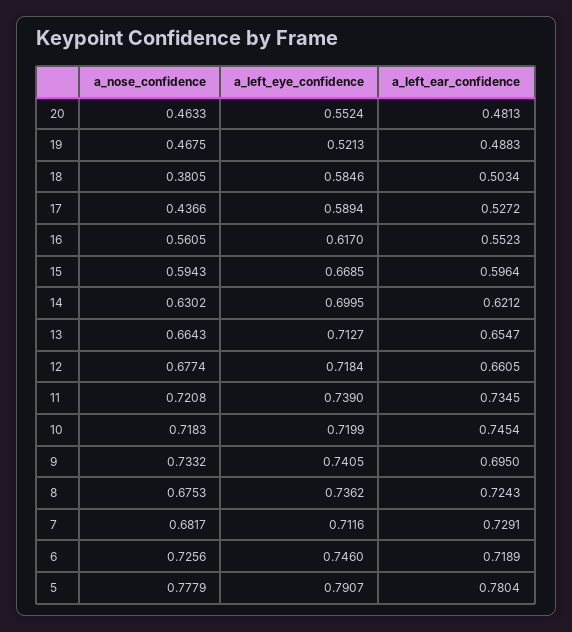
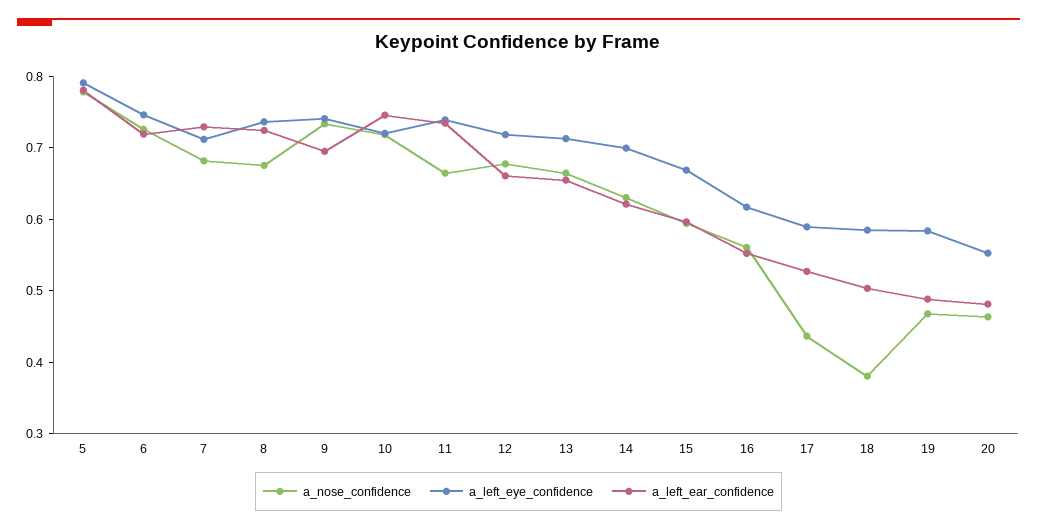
a_left_eye_confidence, 19: 0.5213 -> 0.58
a_nose_confidence, 11: 0.7208 -> 0.66

